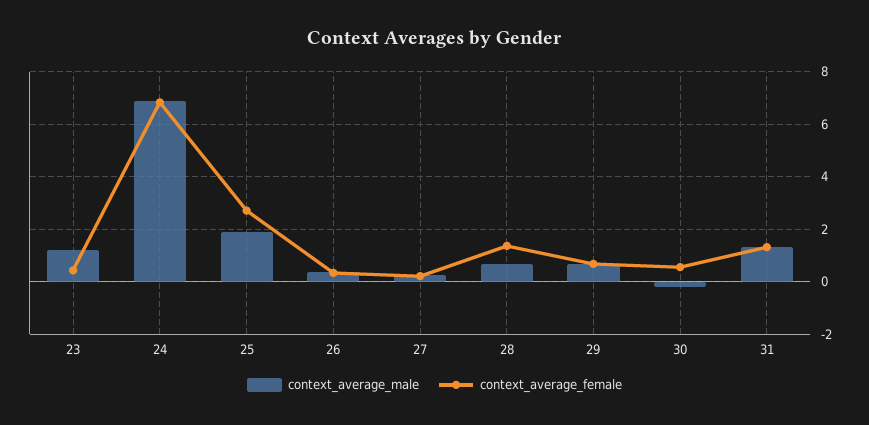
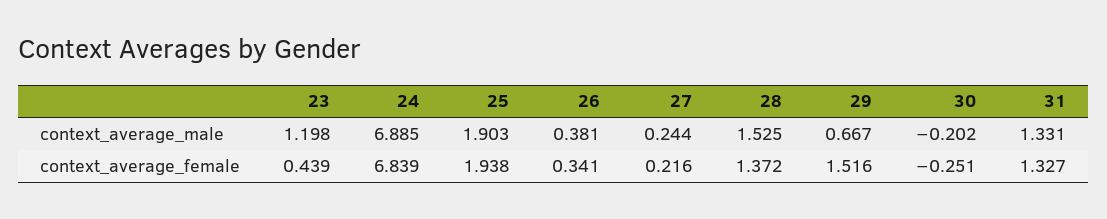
context_average_female, 25: 2.75 -> 1.938
context_average_male, 28: 0.75 -> 1.525
context_average_female, 29: 0.75 -> 1.516
context_average_female, 30: 0.5 -> -0.251

